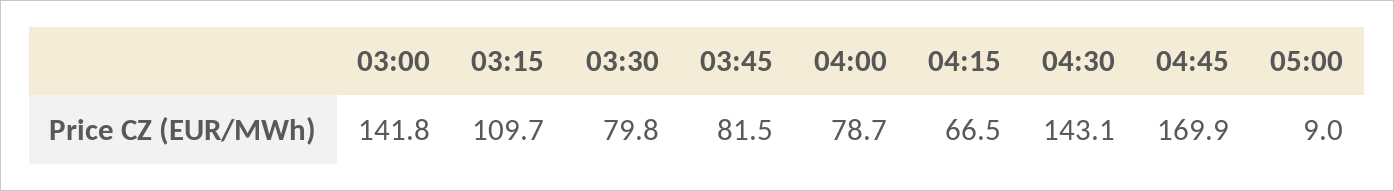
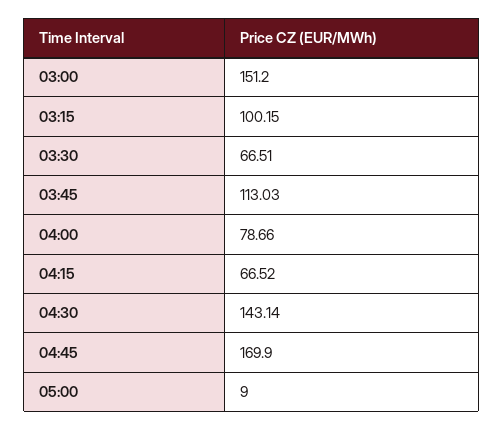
03:00: 141.8 -> 151.2
03:15: 109.7 -> 100.15
03:30: 79.8 -> 66.51
03:45: 81.5 -> 113.03

